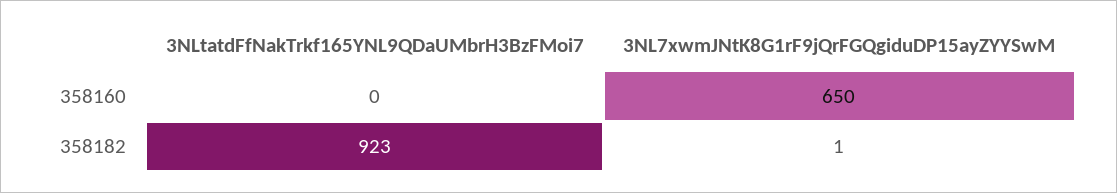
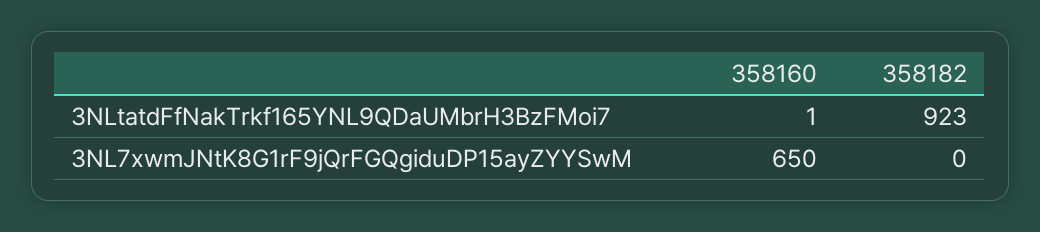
3NLtatdFfNakTrkf165YNL9QDaUMbrH3BzFMoi7, 358160: 0 -> 1
3NL7xwmJNtK8G1rF9jQrFGQgiduDP15ayZYYSwM, 358182: 1 -> 0

